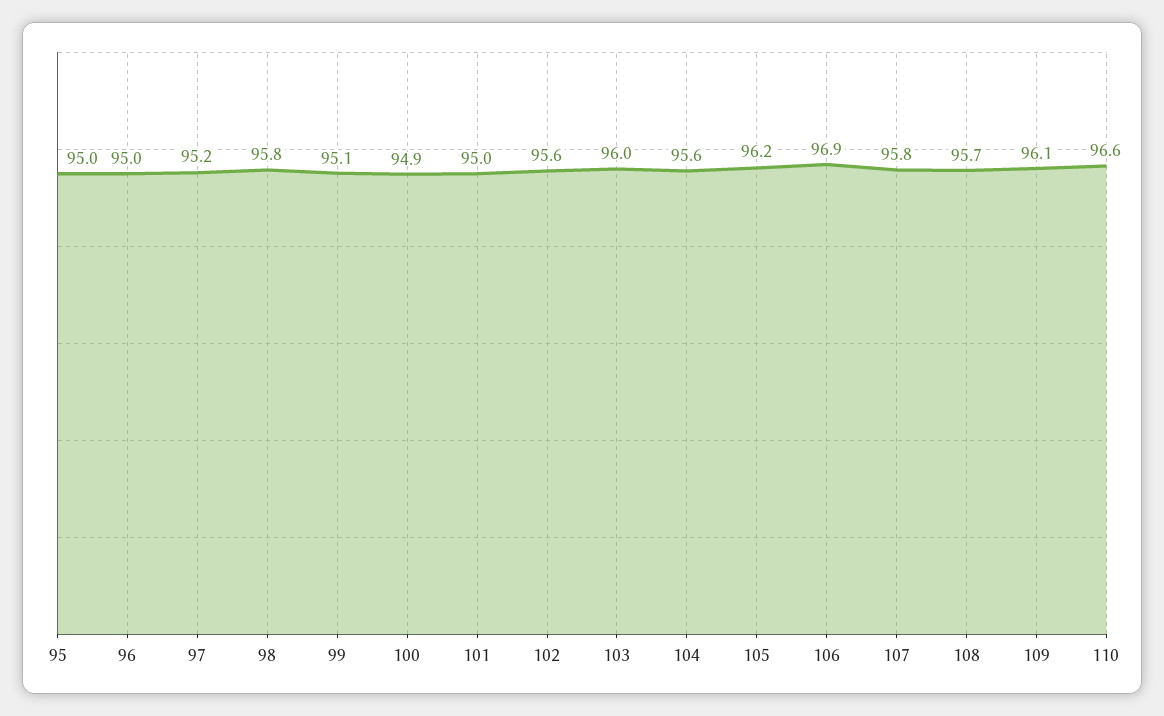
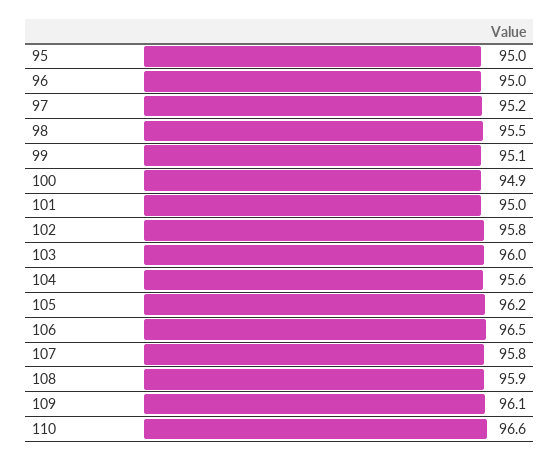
98: 95.8 -> 95.5
102: 95.6 -> 95.8
106: 96.9 -> 96.5
108: 95.7 -> 95.9

